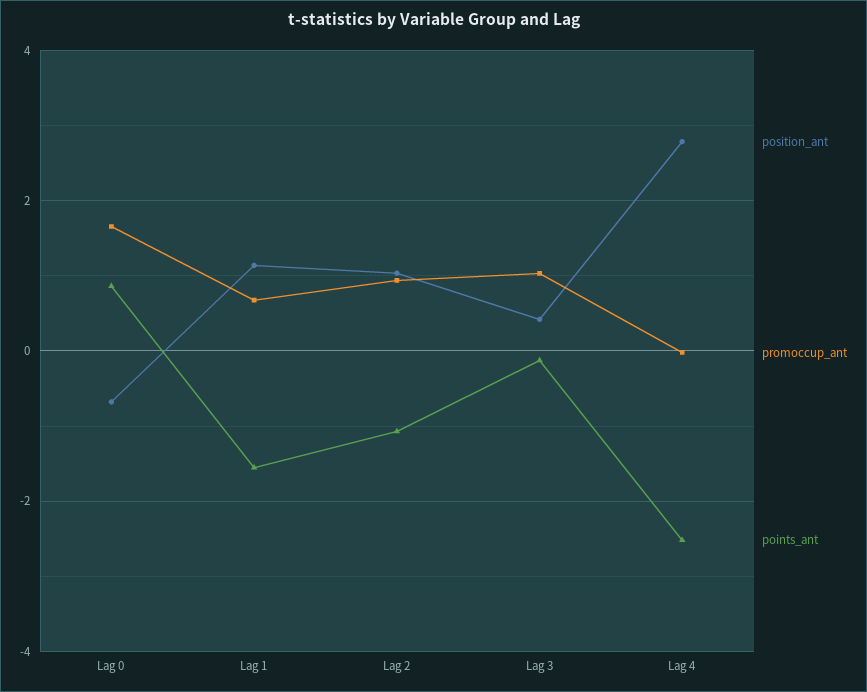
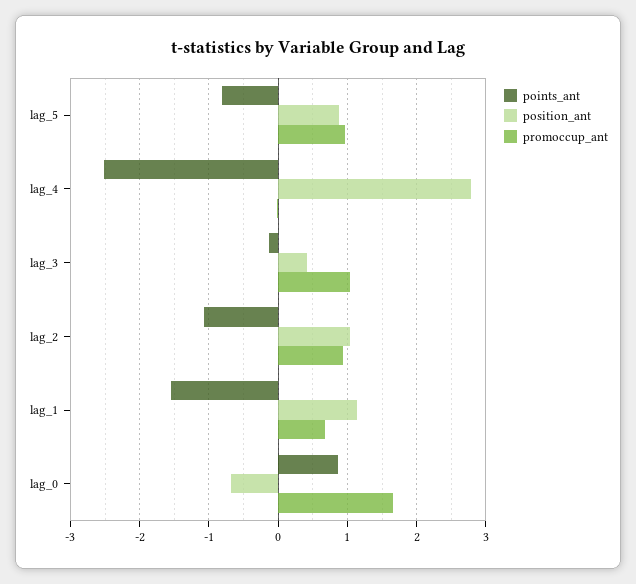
points_ant, lag_5: none -> -0.8
position_ant, lag_5: none -> 0.9
promoccup_ant, lag_5: none -> 1

